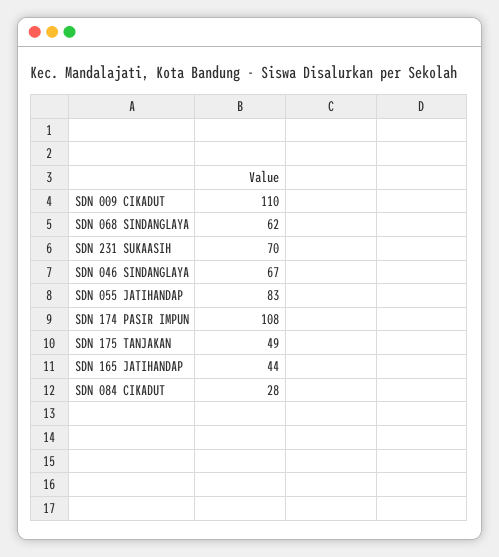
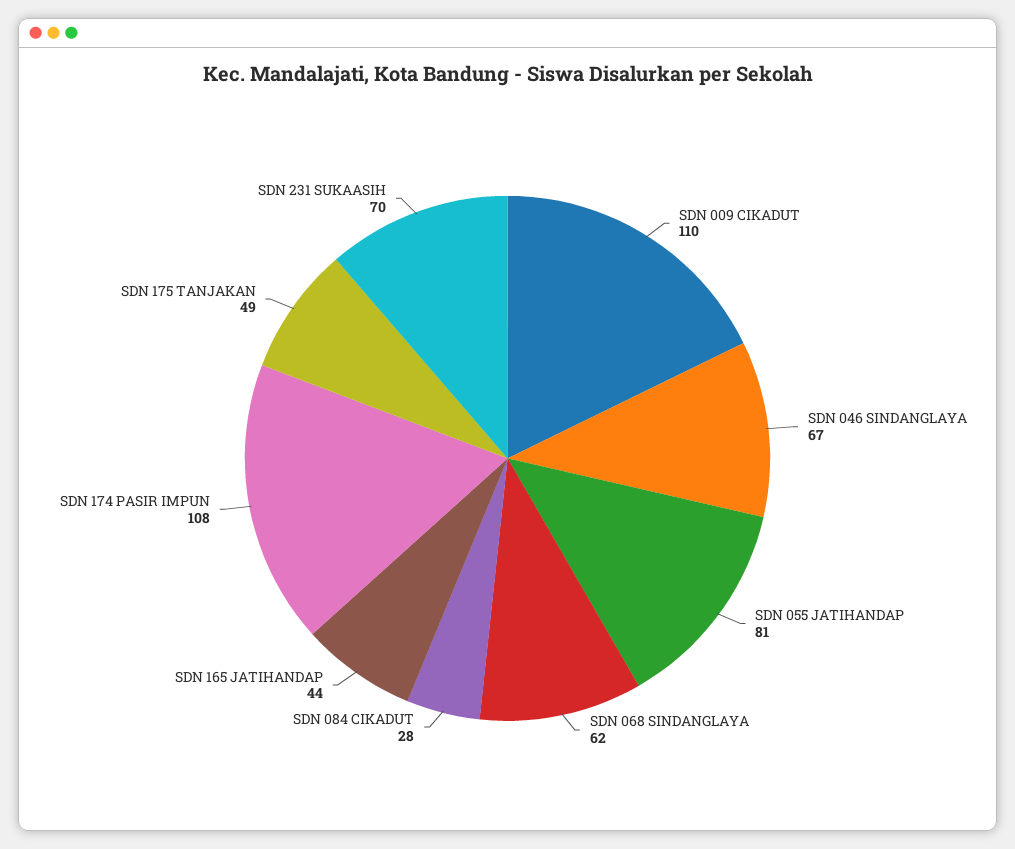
SDN 055 JATIHANDAP: 83 -> 81

